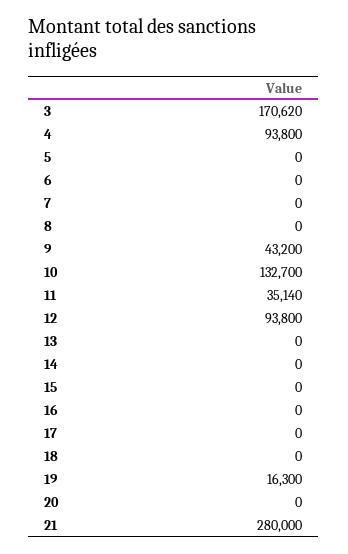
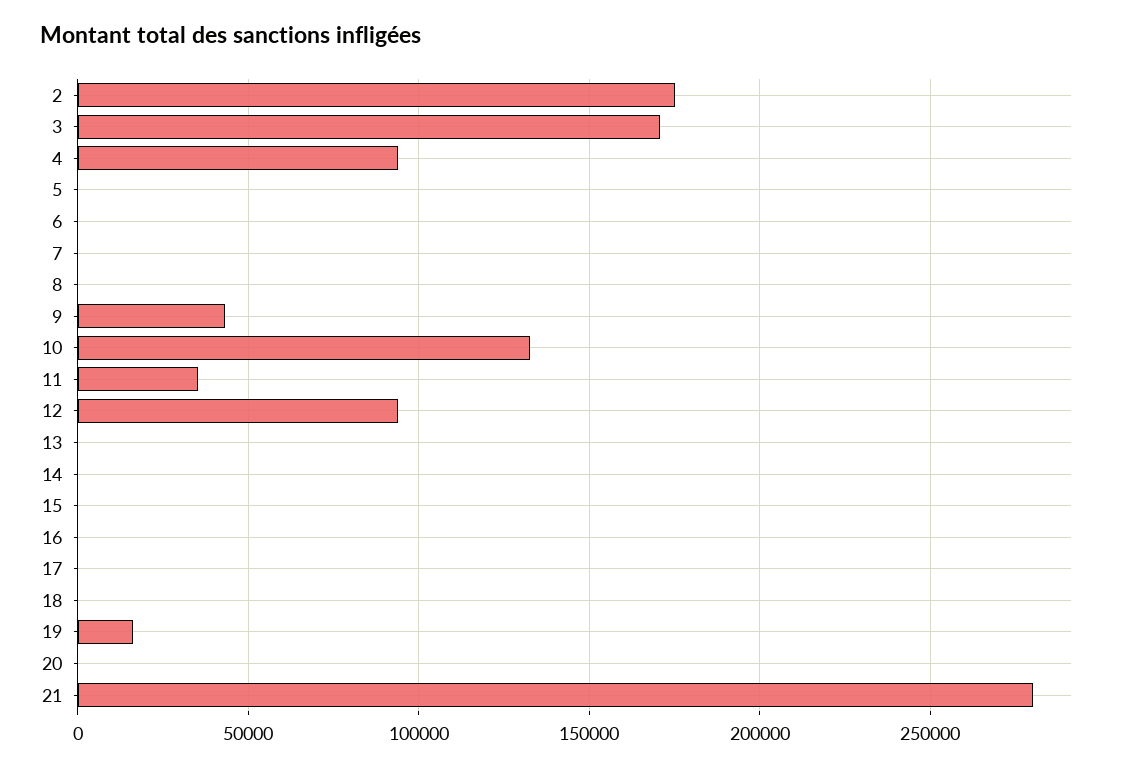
2: none -> 175000

